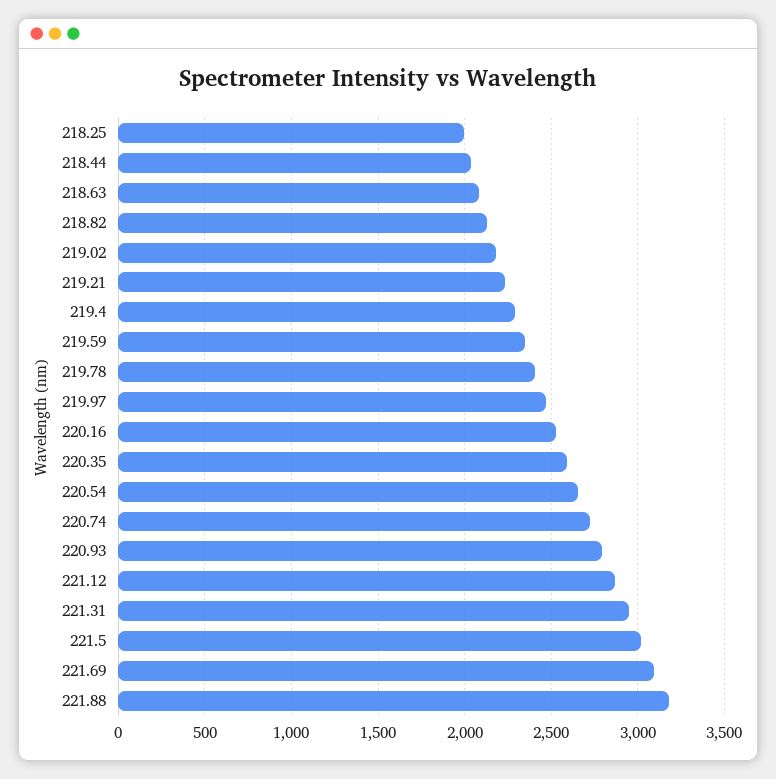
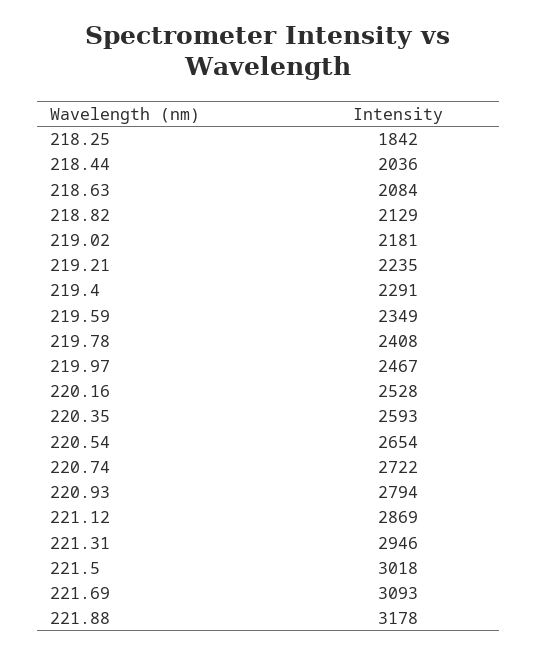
218.25: 2000 -> 1842

